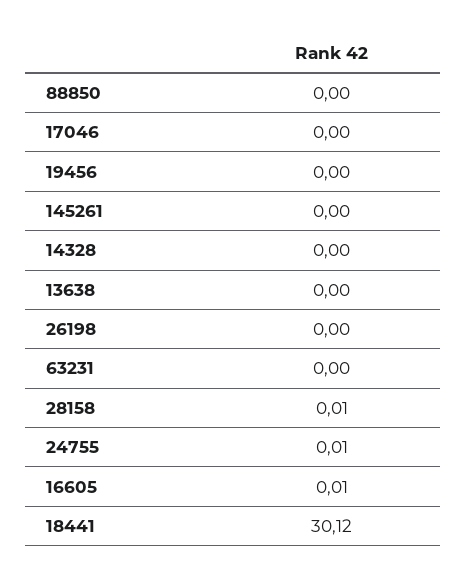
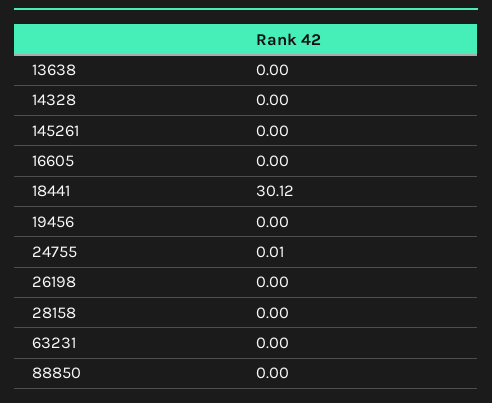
17046: 0 -> none
28158: 0.01 -> 0
16605: 0.01 -> 0

